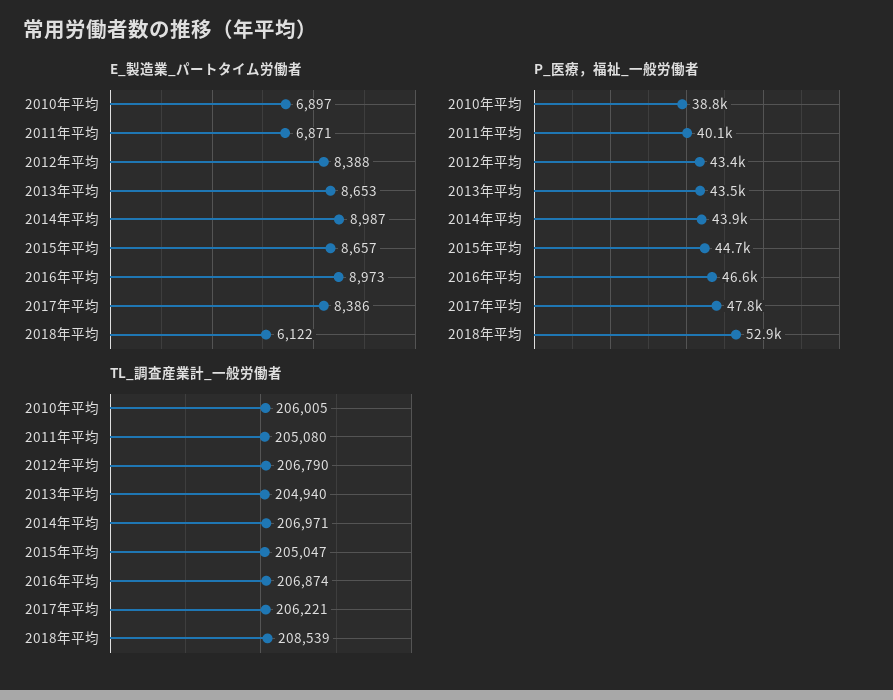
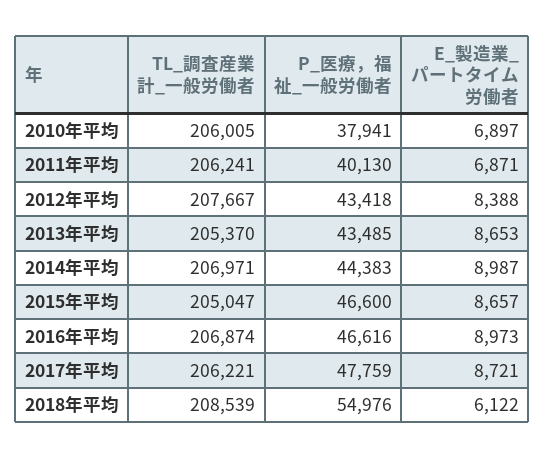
E_製造業_パートタイム労働者, 2017年平均: 8386 -> 8721
P_医療，福祉_一般労働者, 2010年平均: 38800 -> 37941
P_医療，福祉_一般労働者, 2014年平均: 43900 -> 44383
P_医療，福祉_一般労働者, 2015年平均: 44700 -> 46600
P_医療，福祉_一般労働者, 2018年平均: 52900 -> 54976
TL_調査産業計_一般労働者, 2011年平均: 205080 -> 206241
TL_調査産業計_一般労働者, 2012年平均: 206790 -> 207667
TL_調査産業計_一般労働者, 2013年平均: 204940 -> 205370

